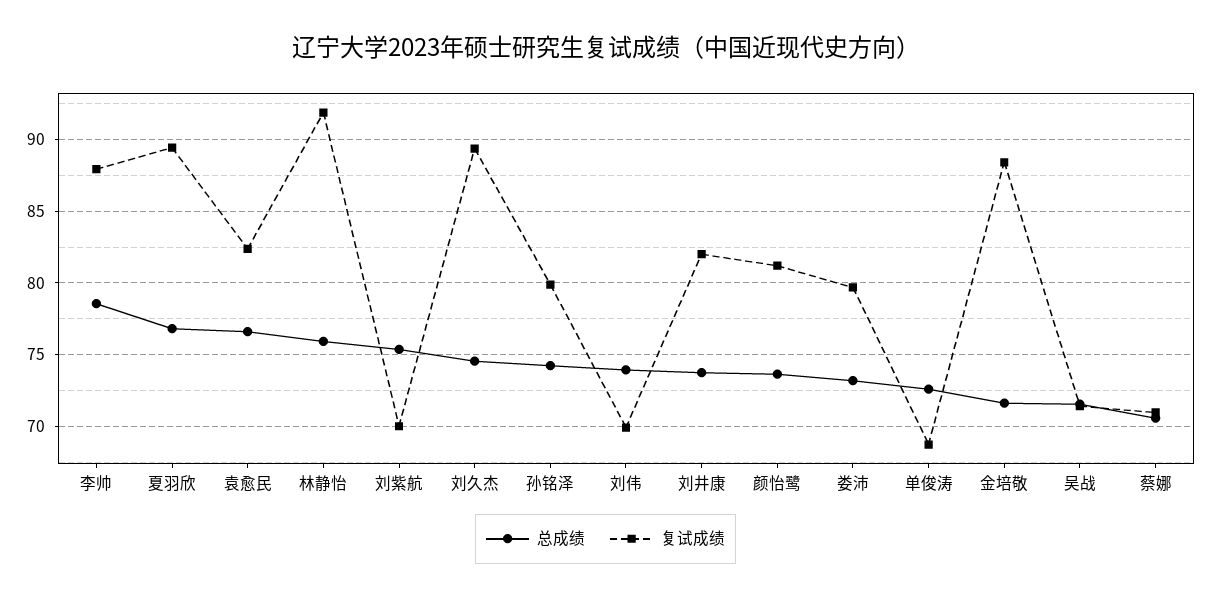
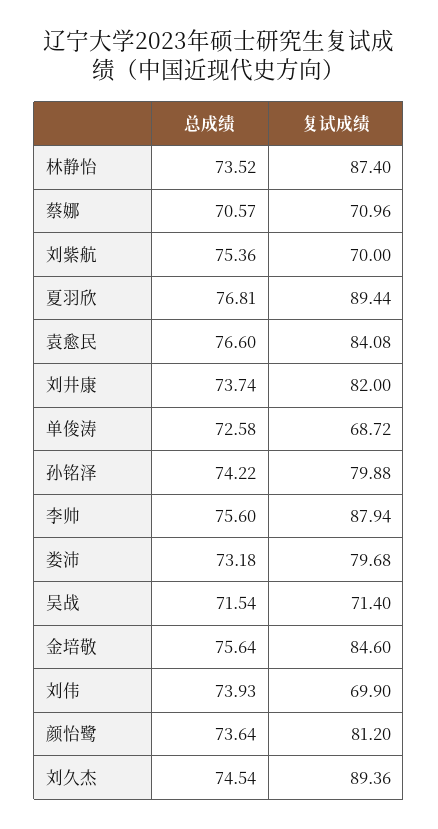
总成绩, 李帅: 78.5 -> 75.6
复试成绩, 袁愈民: 82.5 -> 84.08
总成绩, 林静怡: 76 -> 73.52
复试成绩, 林静怡: 92 -> 87.4
总成绩, 金培敬: 71.5 -> 75.64
复试成绩, 金培敬: 88.5 -> 84.6

